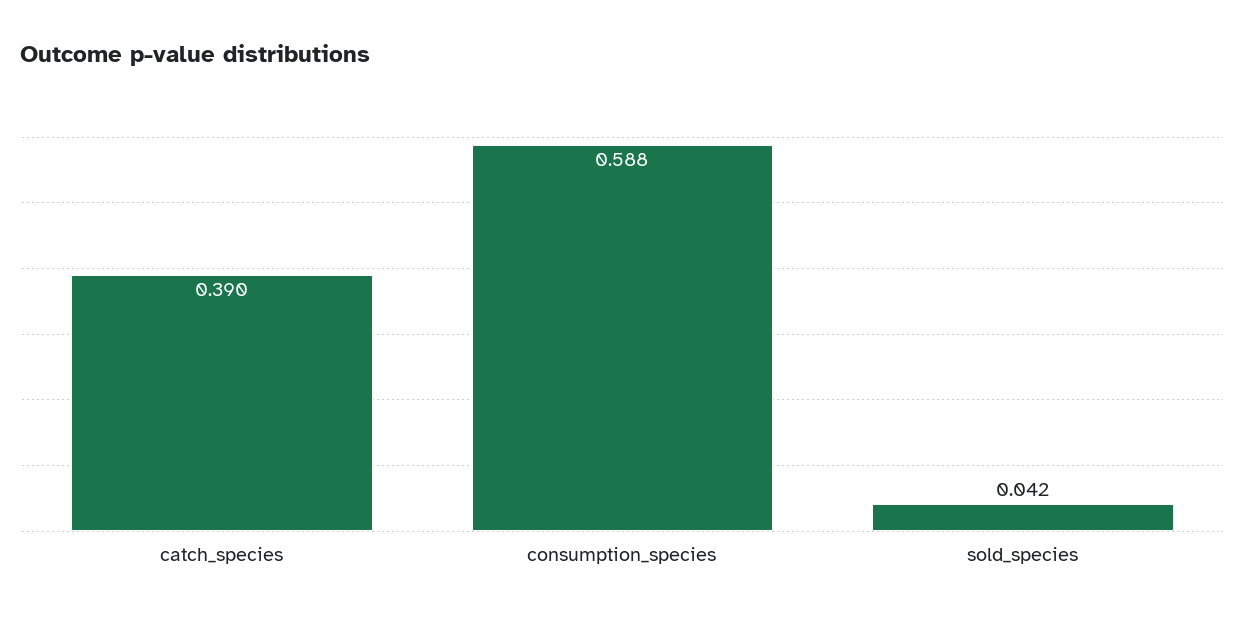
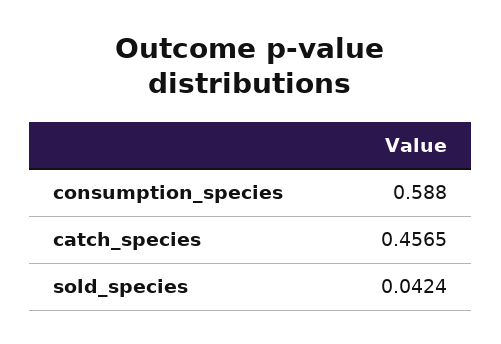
catch_species: 0.39 -> 0.4565

